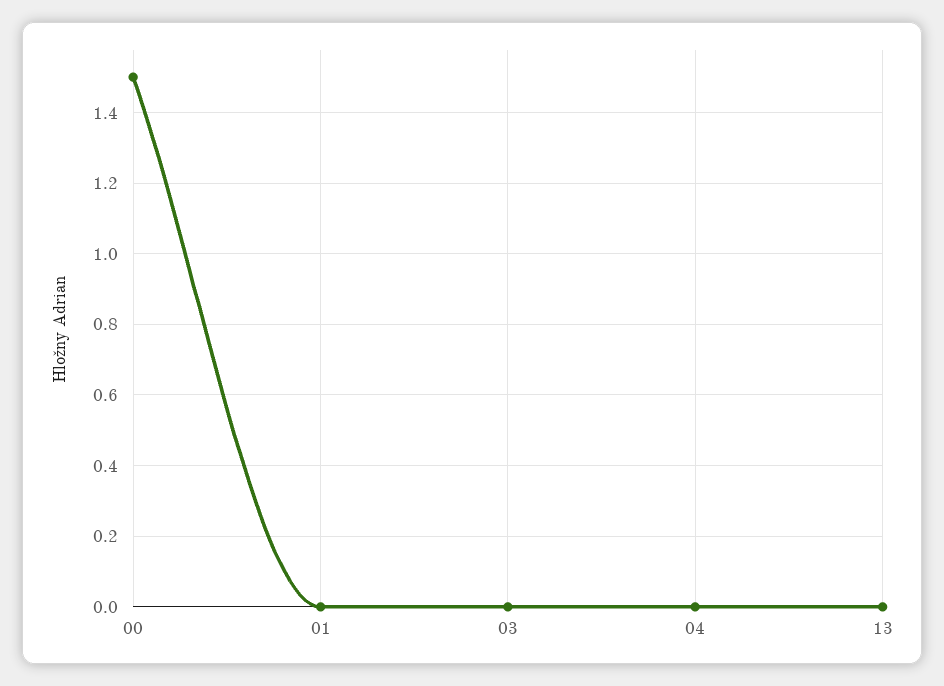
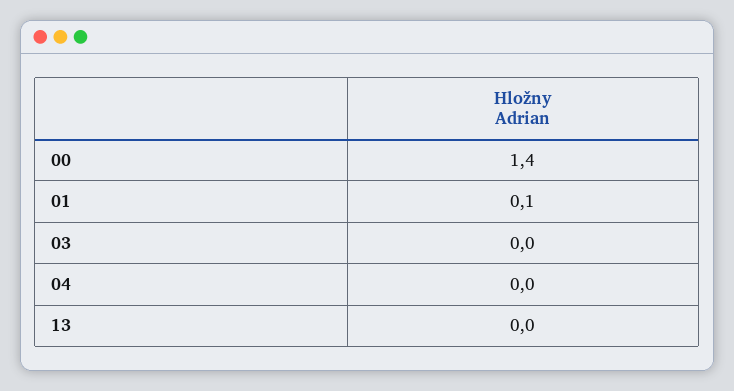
00: 1.5 -> 1.4
01: 0 -> 0.1

